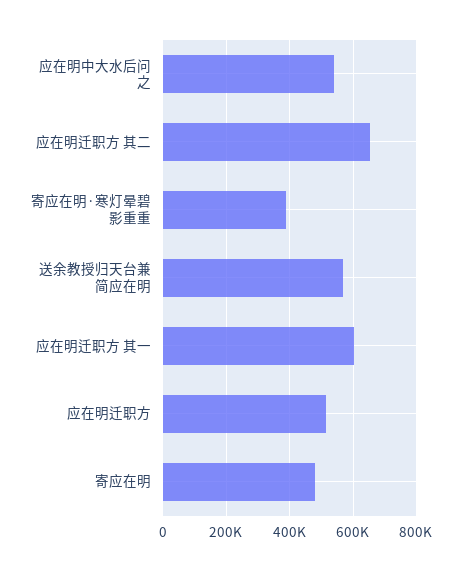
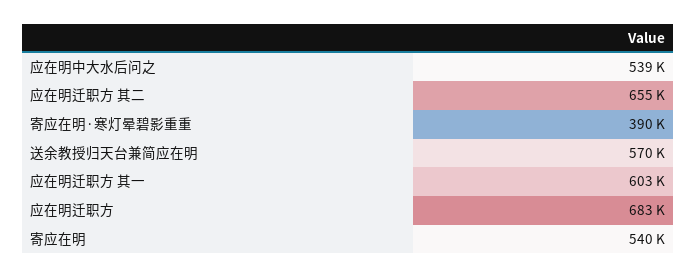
应在明迁职方: 520000 -> 683000
寄应在明: 480000 -> 540000

